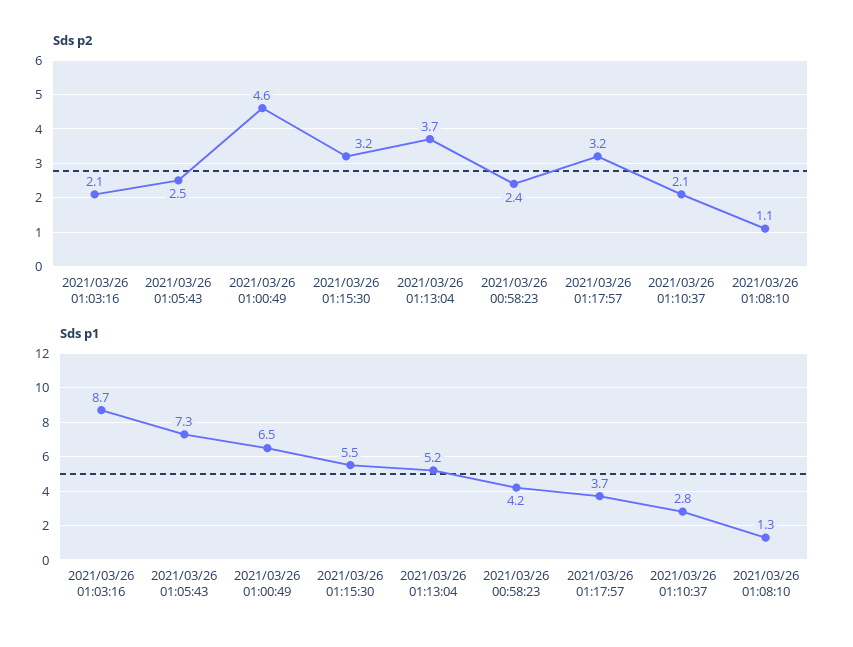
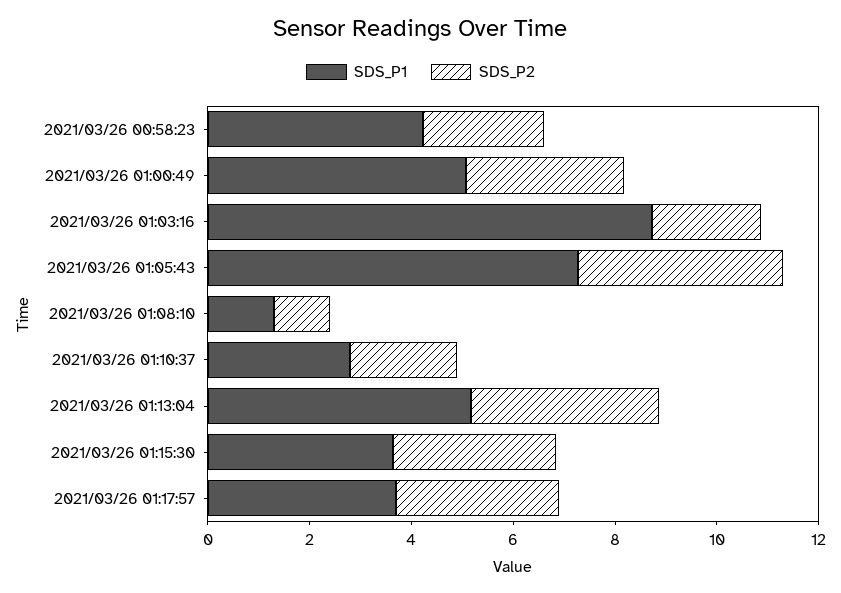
Sds p2, 2021/03/26 01:05:43: 2.5 -> 4
Sds p2, 2021/03/26 01:00:49: 4.6 -> 3
Sds p1, 2021/03/26 01:00:49: 6.5 -> 5
Sds p1, 2021/03/26 01:15:30: 5.5 -> 3.5

